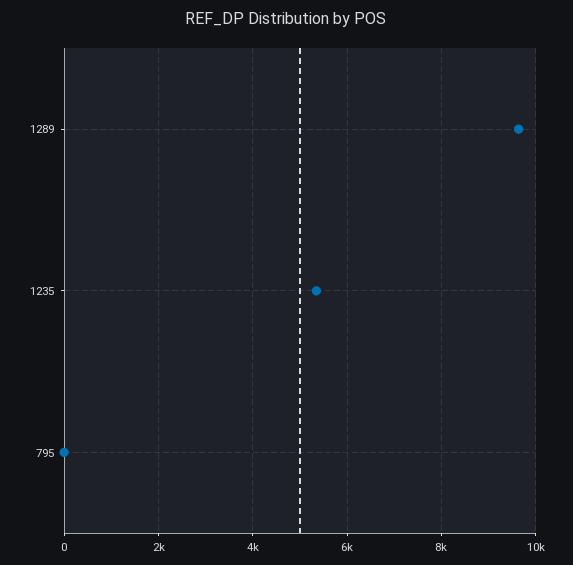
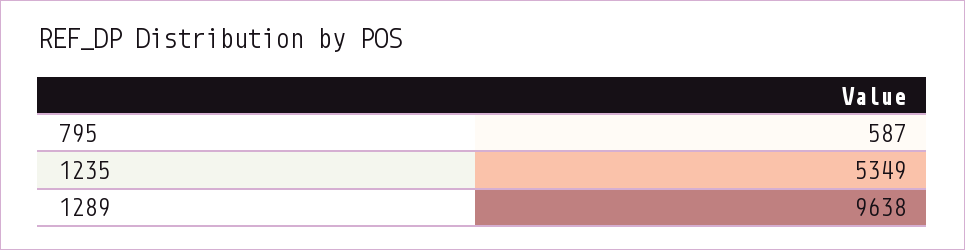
795: 0 -> 587

